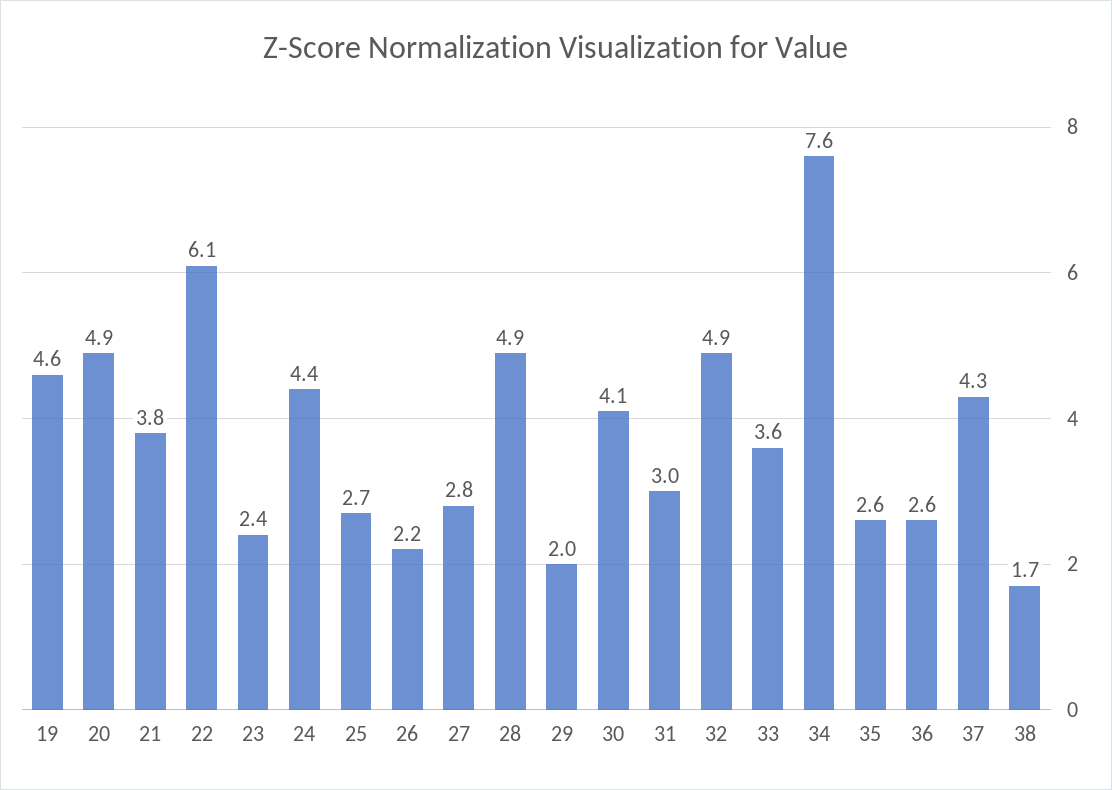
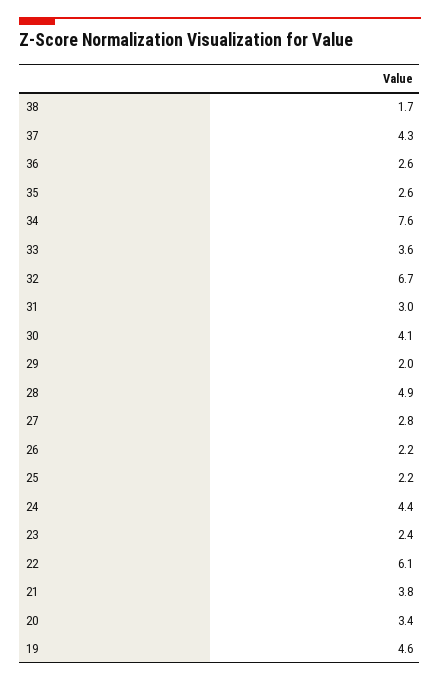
20: 4.9 -> 3.4
25: 2.7 -> 2.2
32: 4.9 -> 6.7

